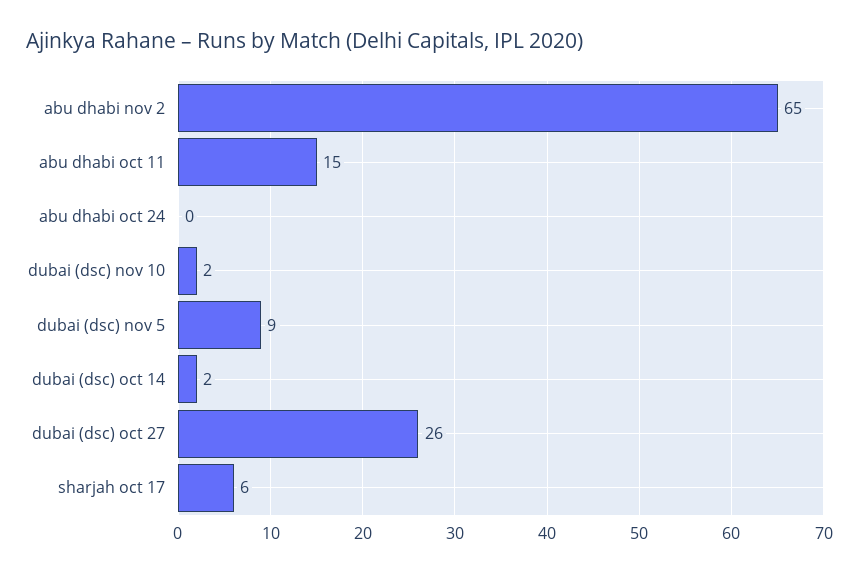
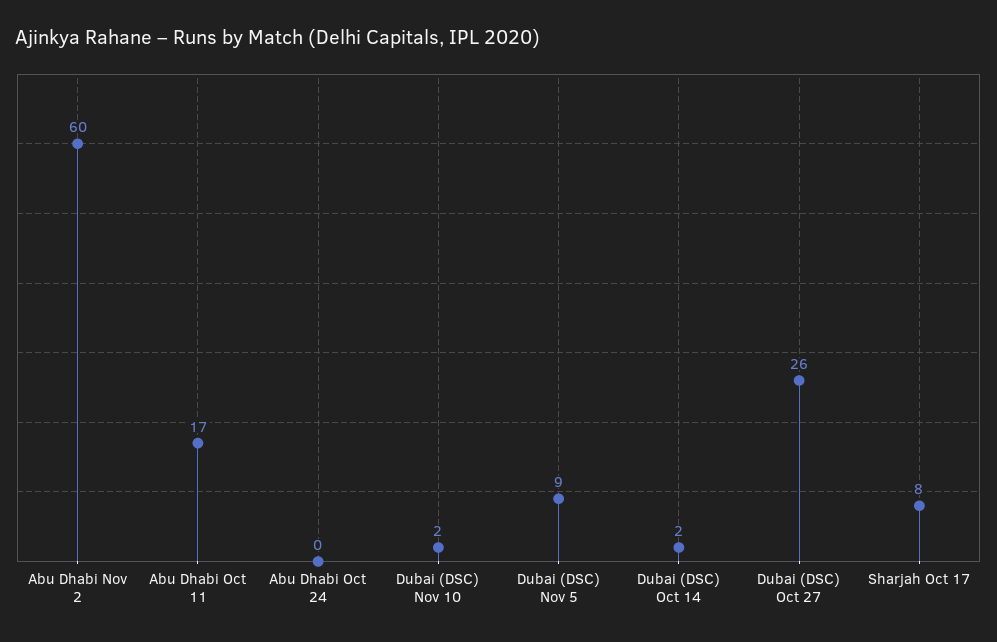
abu dhabi nov 2: 65 -> 60
abu dhabi oct 11: 15 -> 17
sharjah oct 17: 6 -> 8

